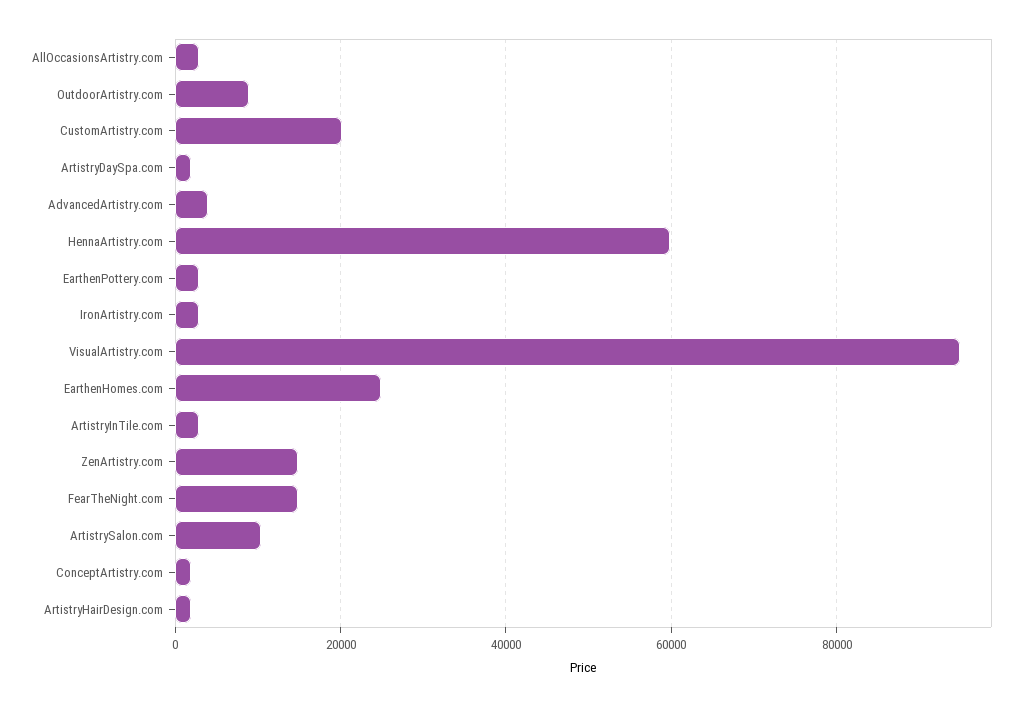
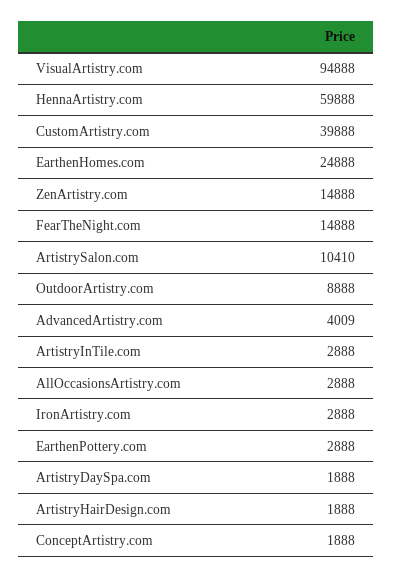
CustomArtistry.com: 20000 -> 39888

